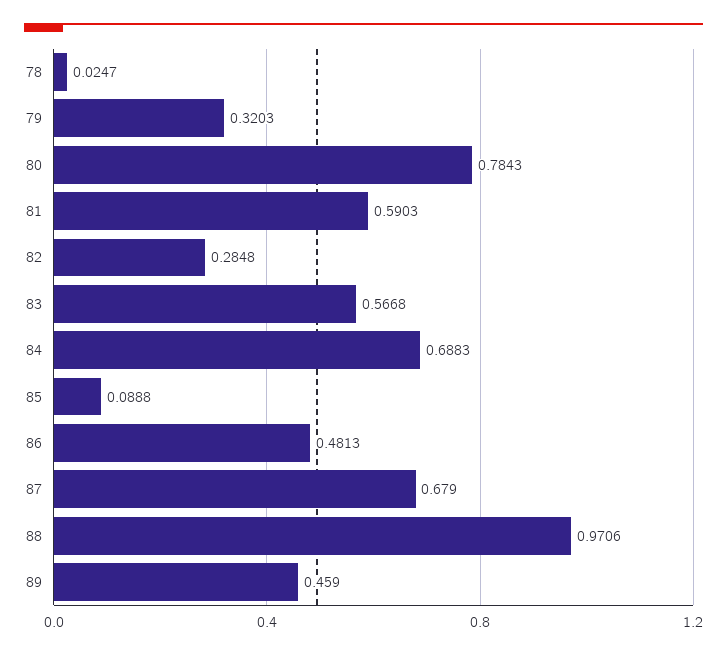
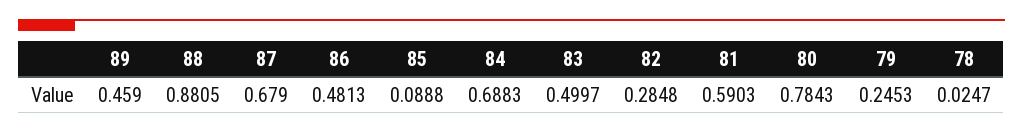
79: 0.3203 -> 0.2453
83: 0.5668 -> 0.4997
88: 0.9706 -> 0.8805

